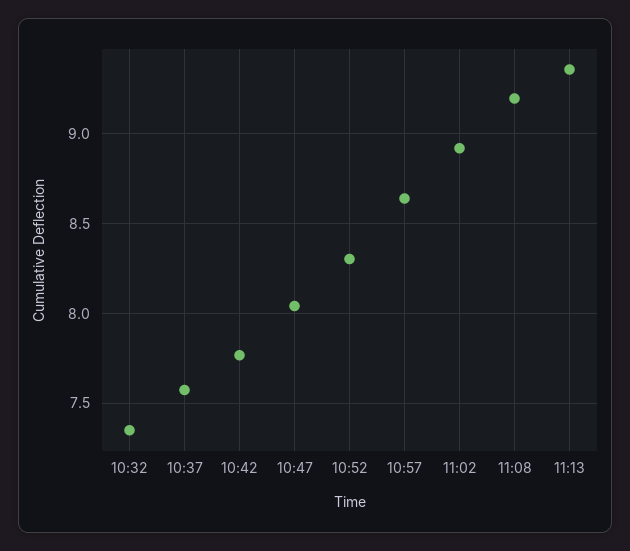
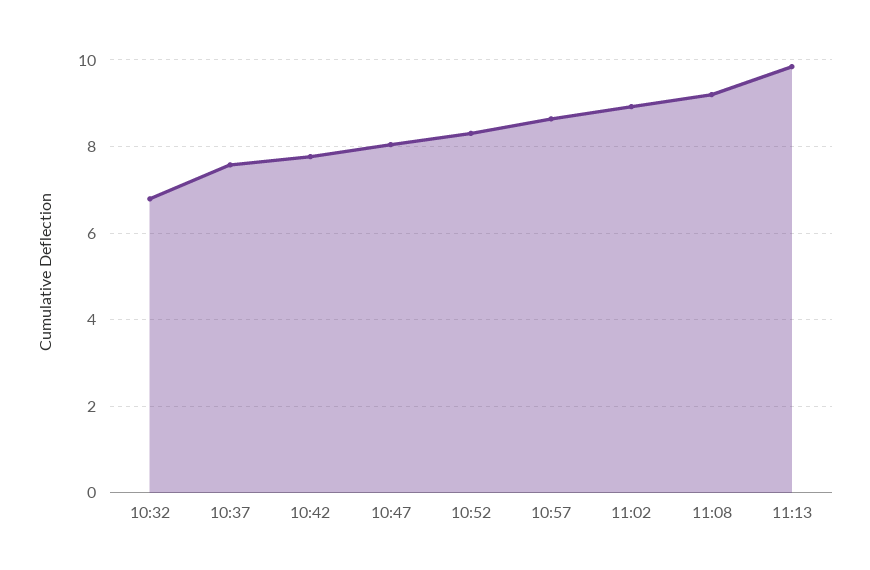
10:32: 7.35 -> 6.8
11:13: 9.35 -> 9.8

